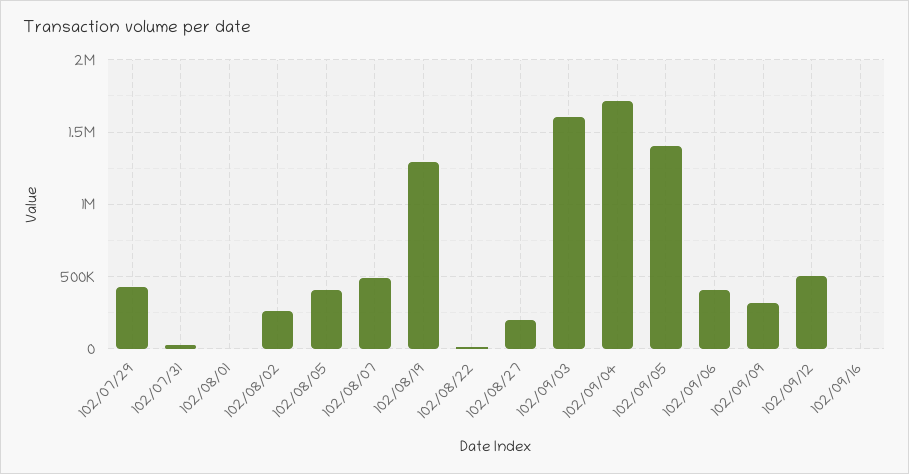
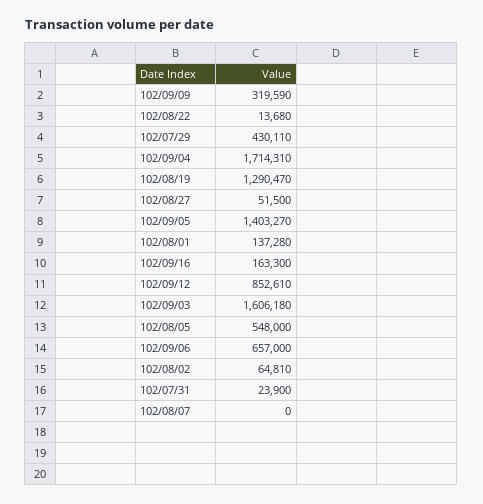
102/08/01: 0 -> 137280
102/08/02: 250000 -> 64810
102/08/05: 400000 -> 548000
102/08/07: 500000 -> 0
102/08/27: 200000 -> 51500
102/09/06: 400000 -> 657000
102/09/12: 500000 -> 852610
102/09/16: 0 -> 163300

